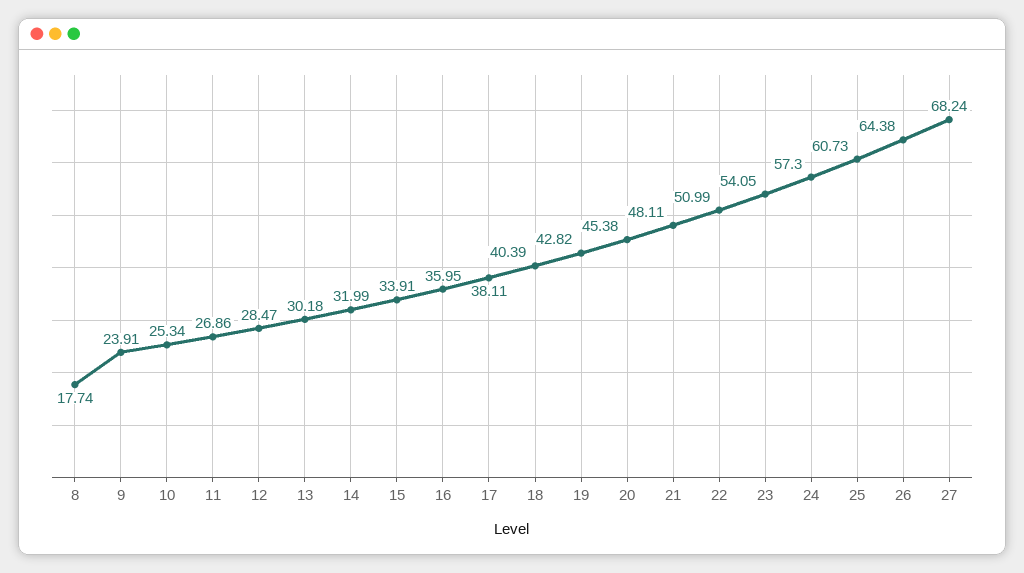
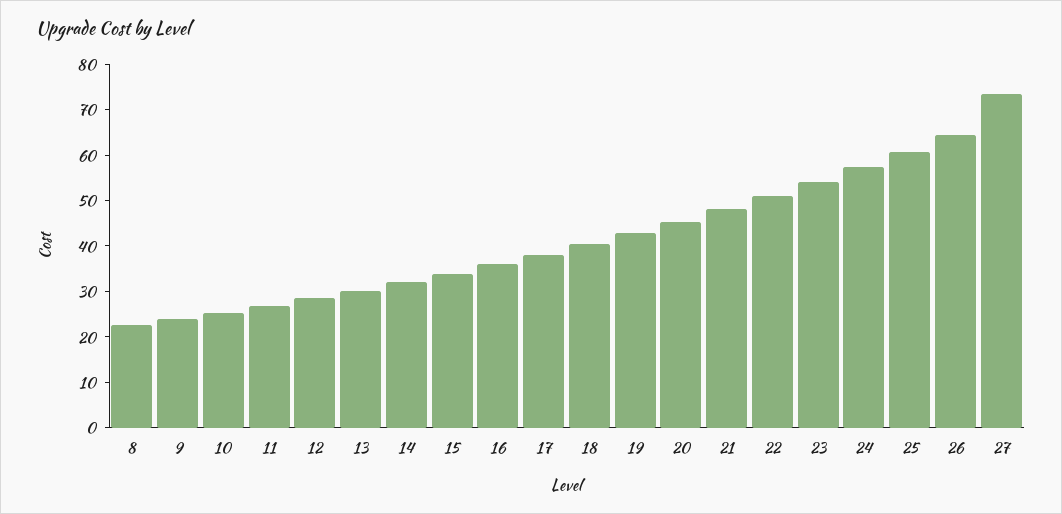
8: 17.74 -> 22
27: 68.24 -> 74

